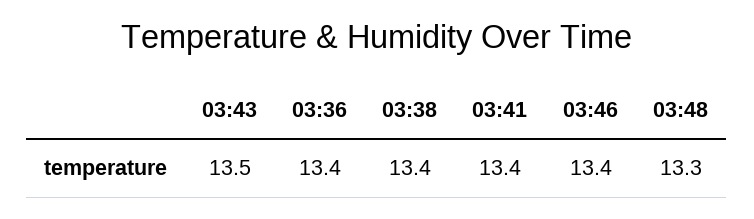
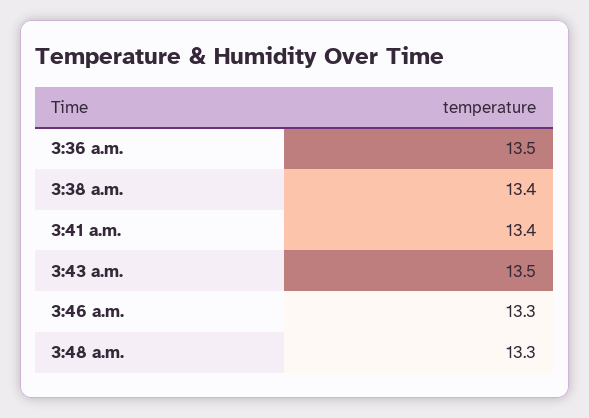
03:36: 13.4 -> 13.5
03:46: 13.4 -> 13.3

